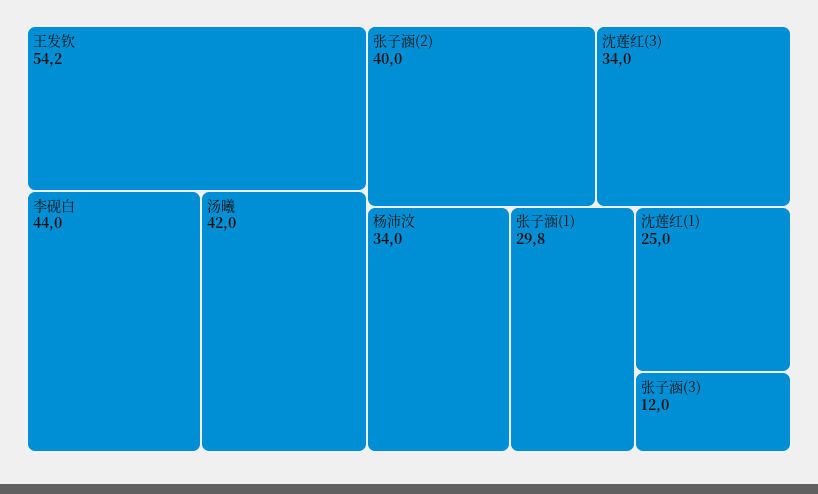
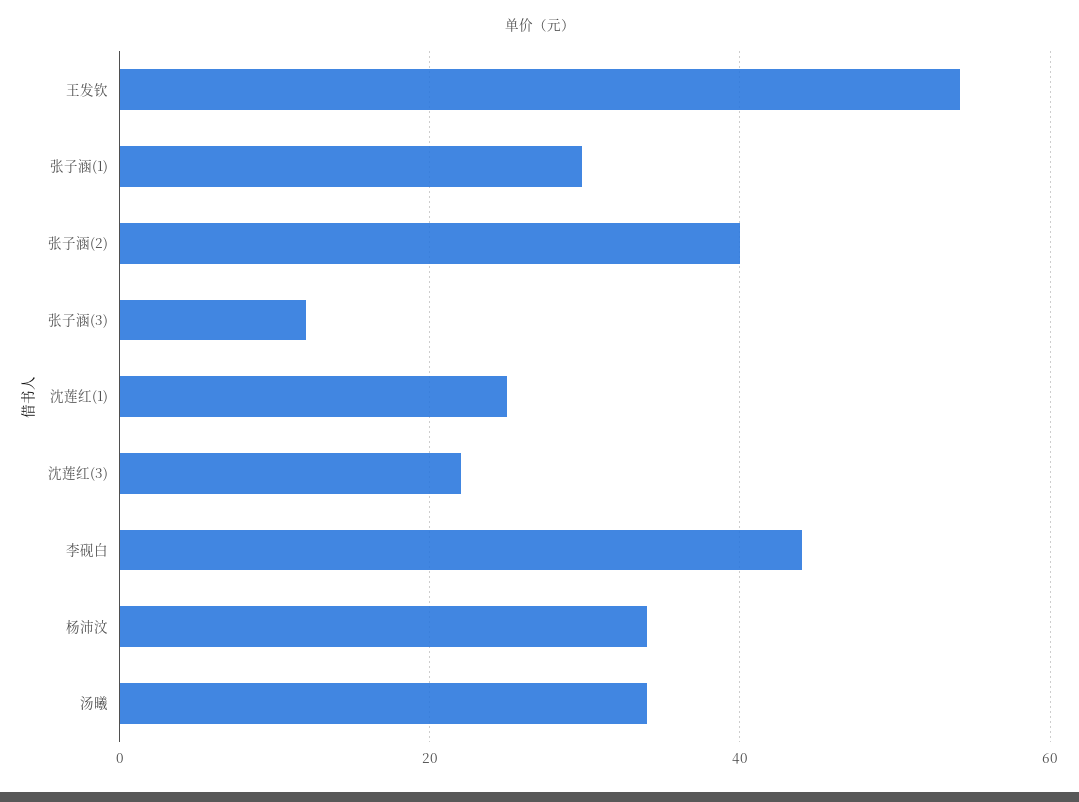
汤曦: 42 -> 34
沈莲红(3): 34 -> 22

